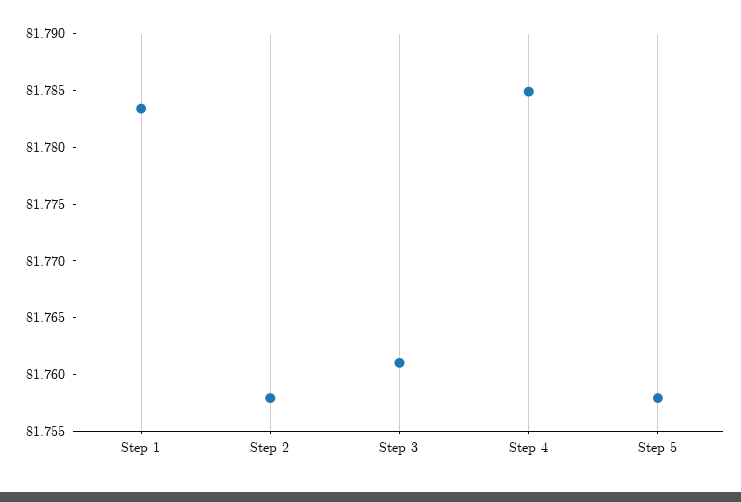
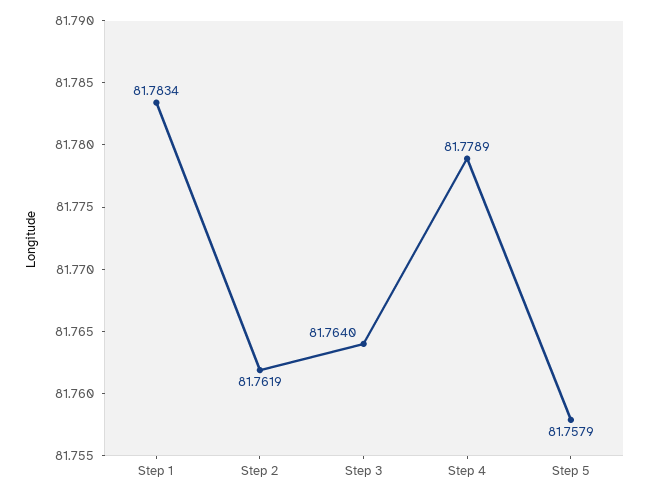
Step 2: 81.758 -> 81.7619
Step 3: 81.761 -> 81.764
Step 4: 81.785 -> 81.7789

